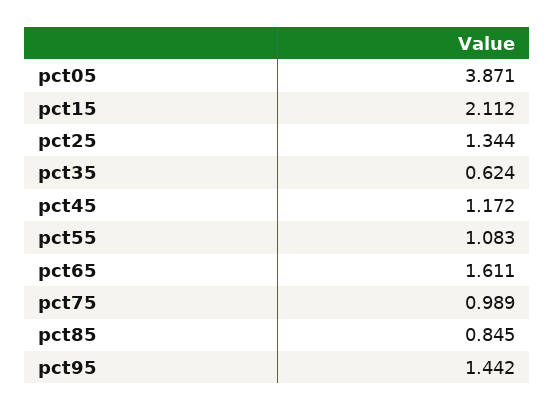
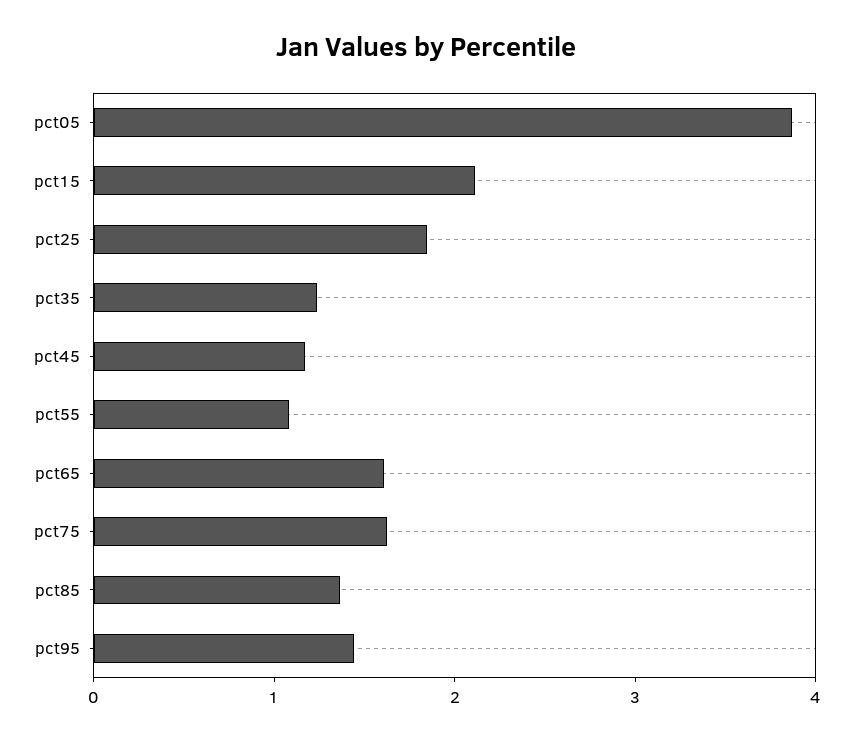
pct25: 1.344 -> 1.8
pct35: 0.624 -> 1.2
pct75: 0.989 -> 1.6
pct85: 0.845 -> 1.4

